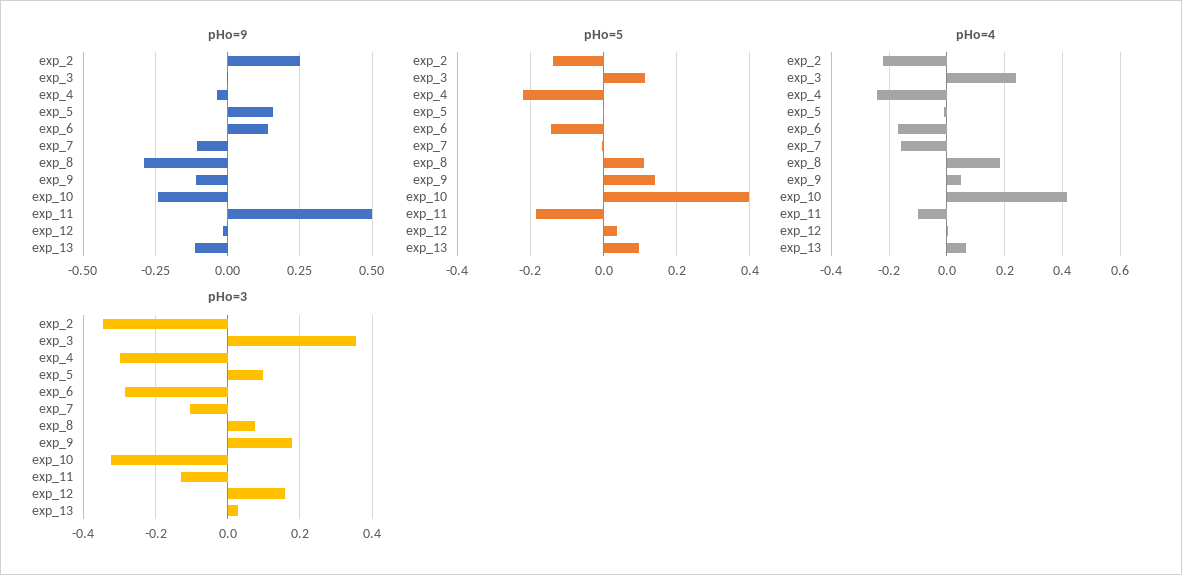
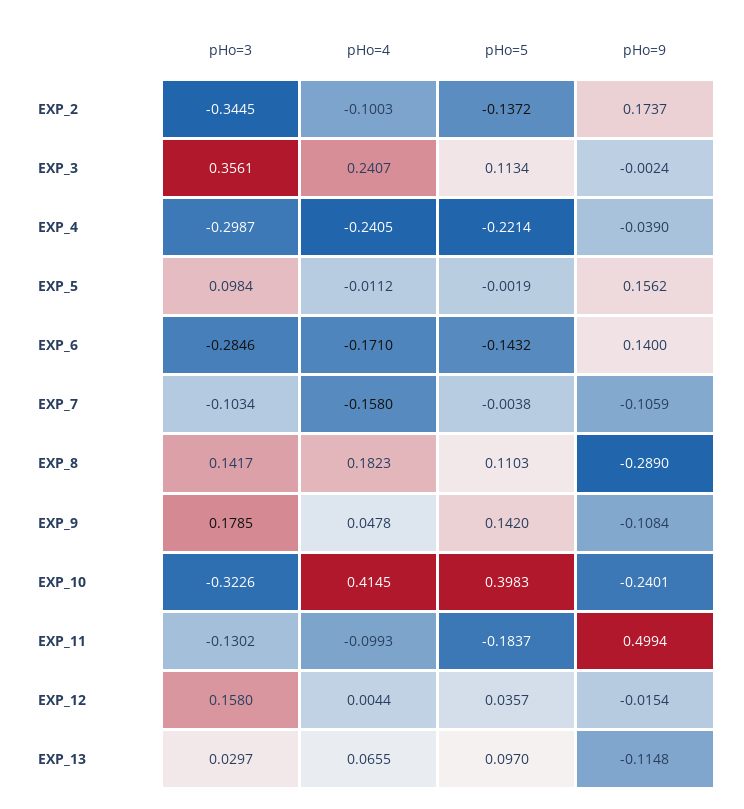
pHo=9, exp_2: 0.25 -> 0.1737
pHo=4, exp_2: -0.225 -> -0.1003
pHo=3, exp_8: 0.08 -> 0.1417

